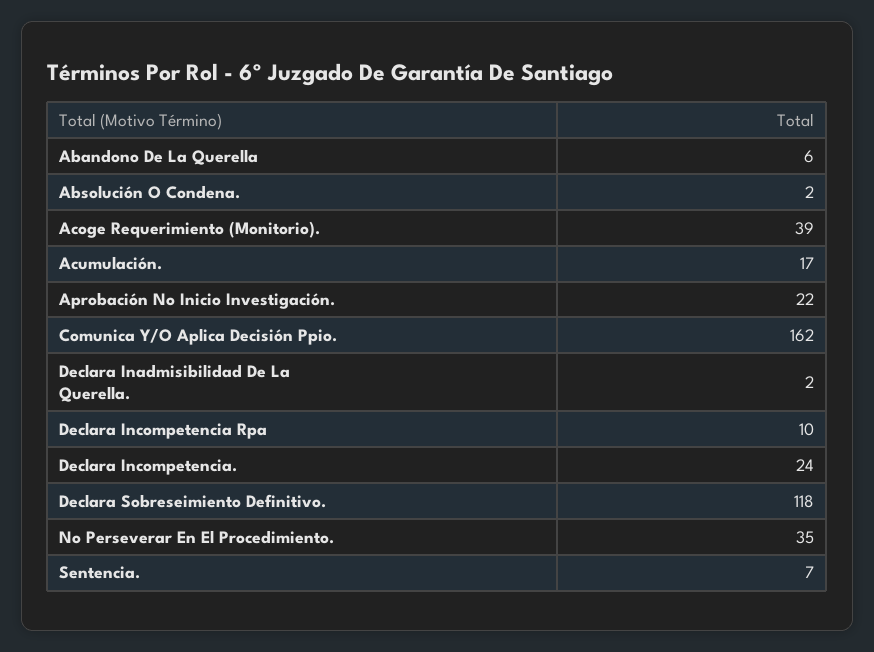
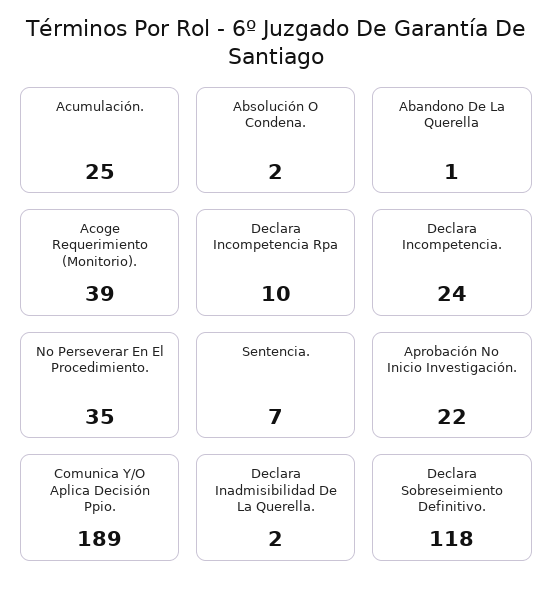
Abandono De La Querella: 6 -> 1
Acumulación.: 17 -> 25
Comunica Y/O Aplica Decisión Ppio.: 162 -> 189

